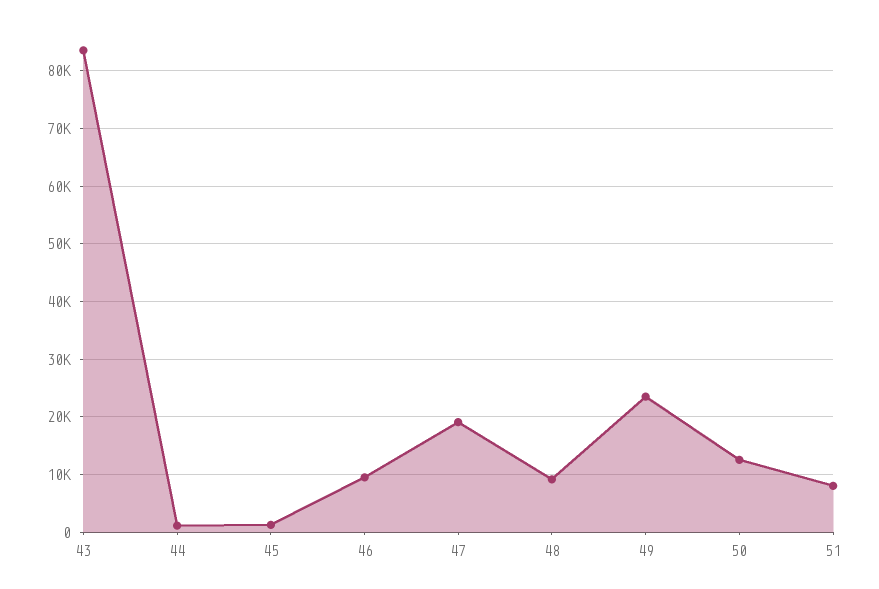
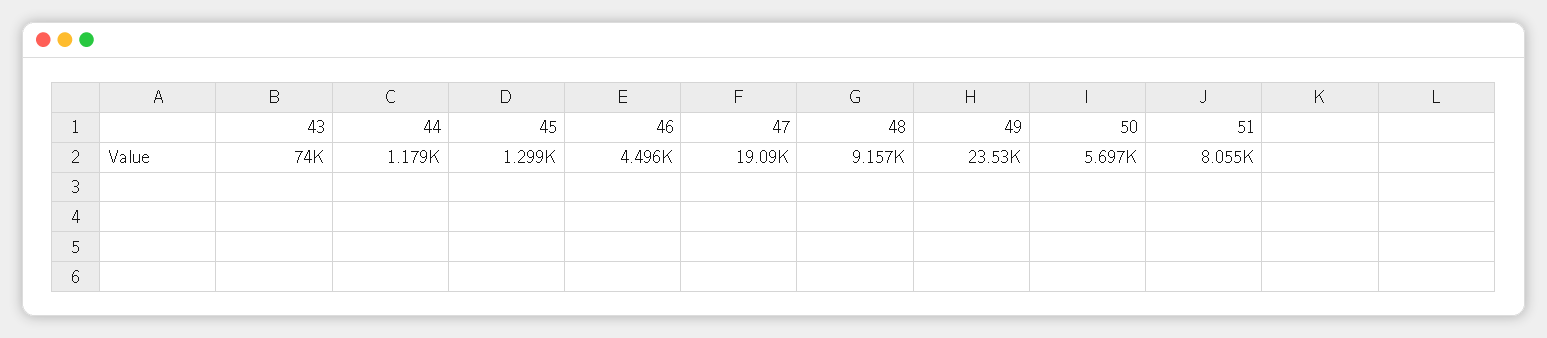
43: 84000 -> 74000
46: 10000 -> 4496
50: 12000 -> 5697

